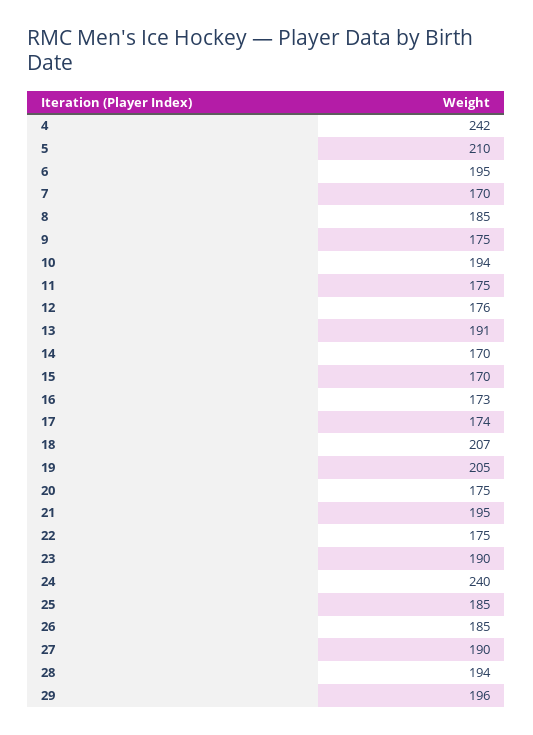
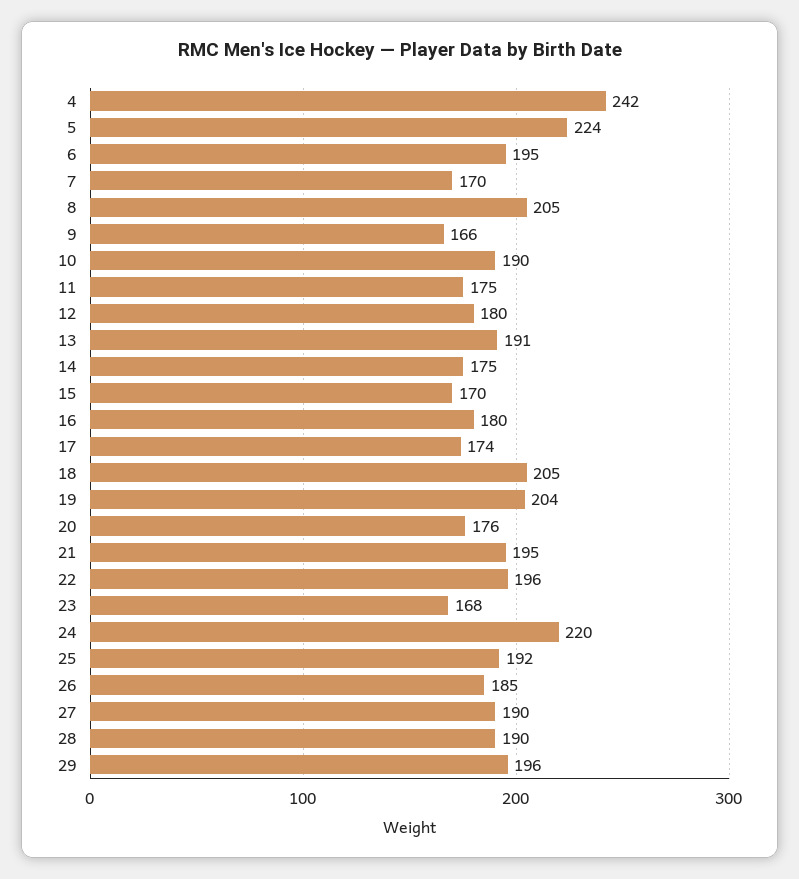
5: 210 -> 224
8: 185 -> 205
9: 175 -> 166
10: 194 -> 190
12: 176 -> 180
14: 170 -> 175
16: 173 -> 180
18: 207 -> 205
19: 205 -> 204
20: 175 -> 176
22: 175 -> 196
23: 190 -> 168
24: 240 -> 220
25: 185 -> 192
28: 194 -> 190

